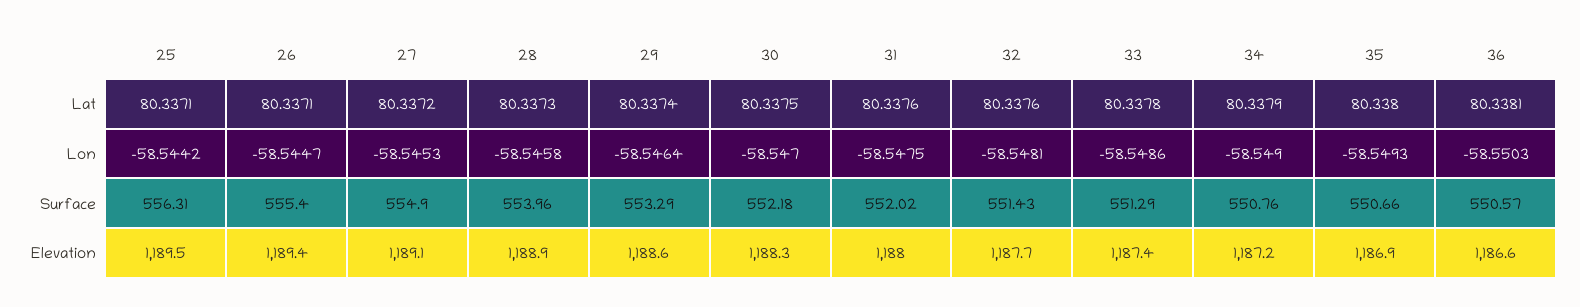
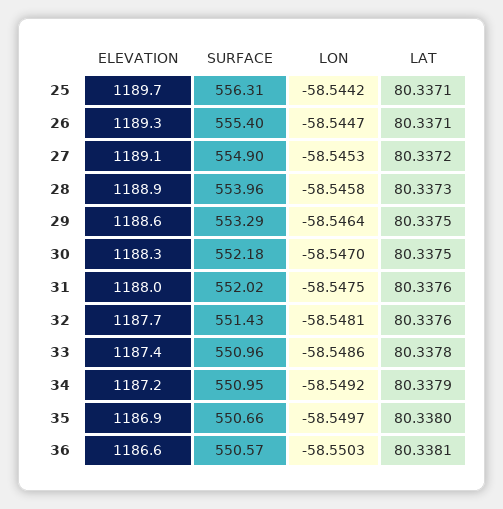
29, Lat: 80.3374 -> 80.3375
34, Lon: -58.549 -> -58.5492
35, Lon: -58.5493 -> -58.5497
33, Surface: 551.29 -> 550.96
34, Surface: 550.76 -> 550.95
25, Elevation: 1189.5 -> 1189.7
26, Elevation: 1189.4 -> 1189.3

